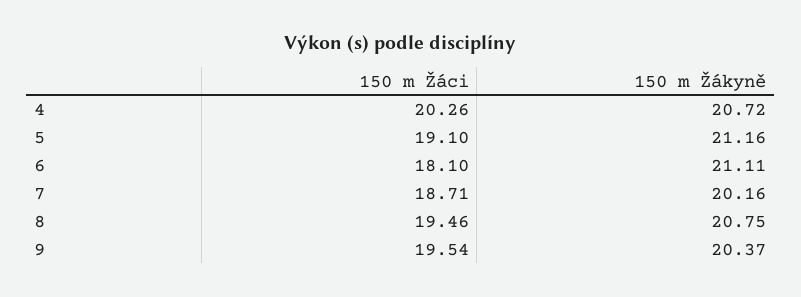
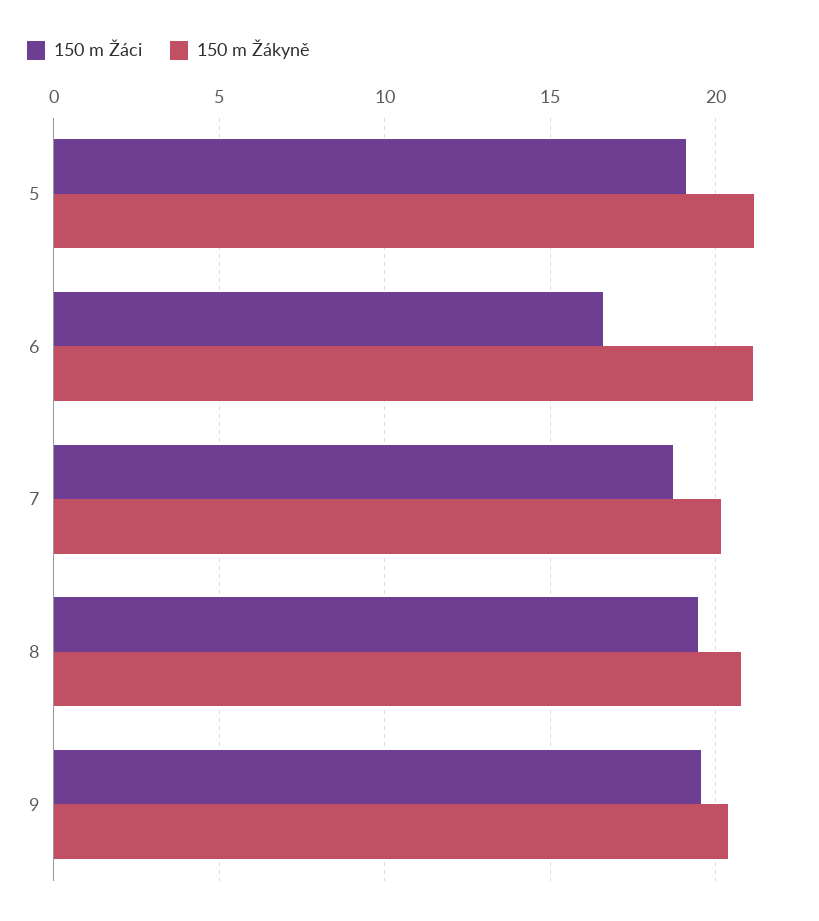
150 m Žáci, 4: 20.26 -> none
150 m Žákyně, 4: 20.72 -> none
150 m Žáci, 6: 18.1 -> 16.5

